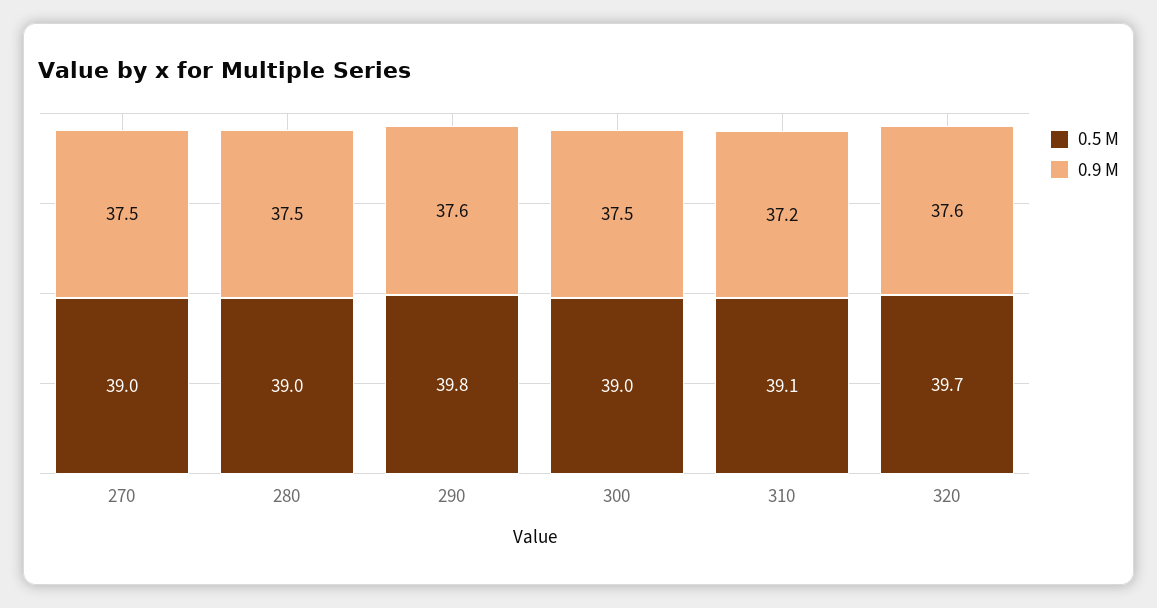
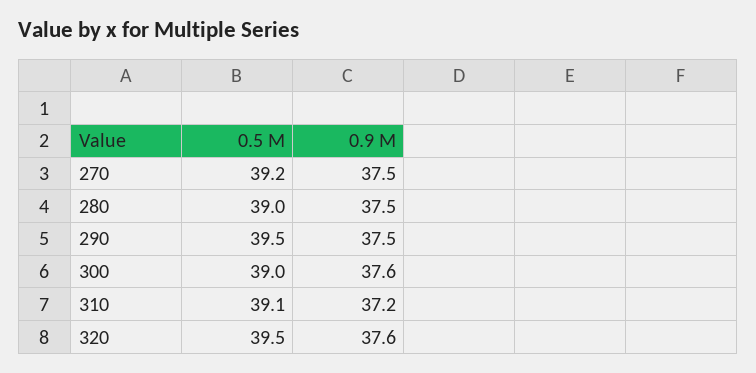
0.5 M, 270: 39 -> 39.2
0.5 M, 290: 39.8 -> 39.5
0.9 M, 290: 37.6 -> 37.5
0.9 M, 300: 37.5 -> 37.6
0.5 M, 320: 39.7 -> 39.5

